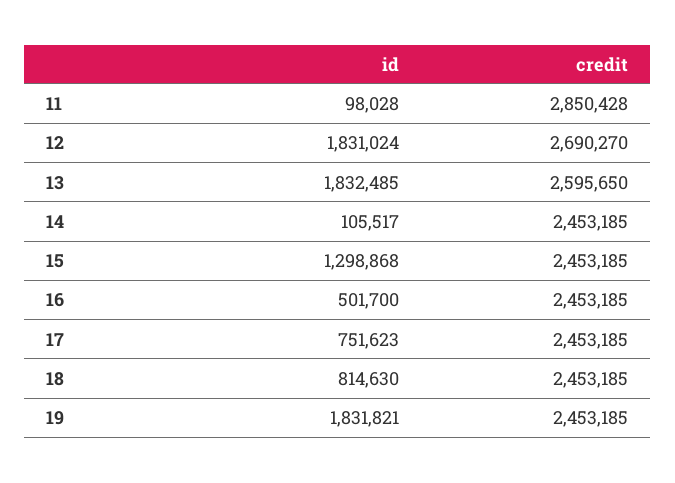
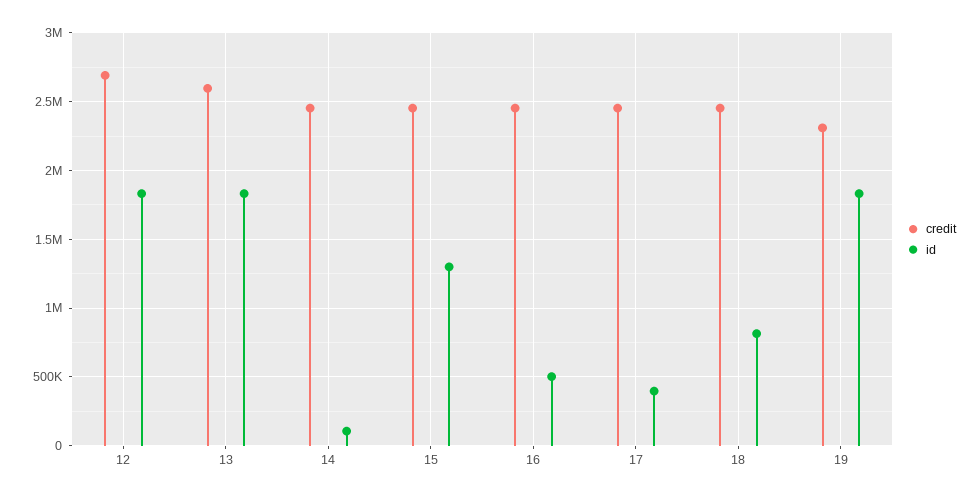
id, 11: 98028 -> none
credit, 11: 2850428 -> none
id, 17: 751623 -> 400000
credit, 19: 2453185 -> 2300000

